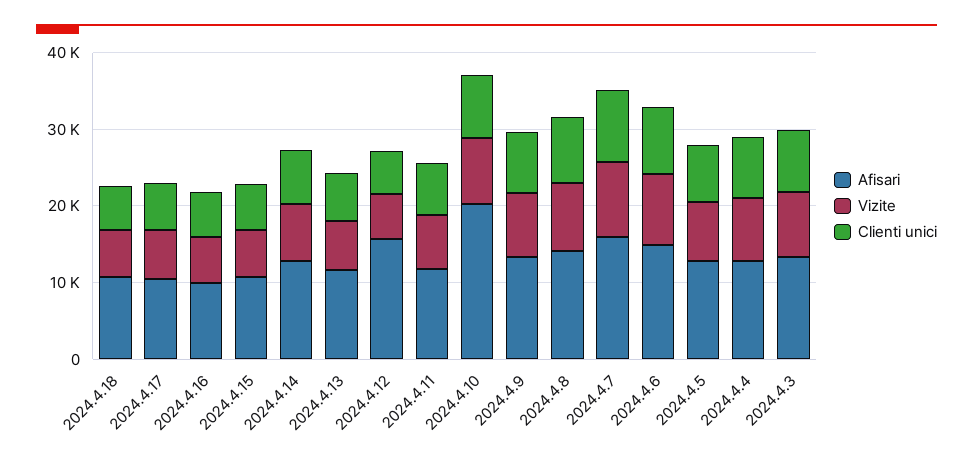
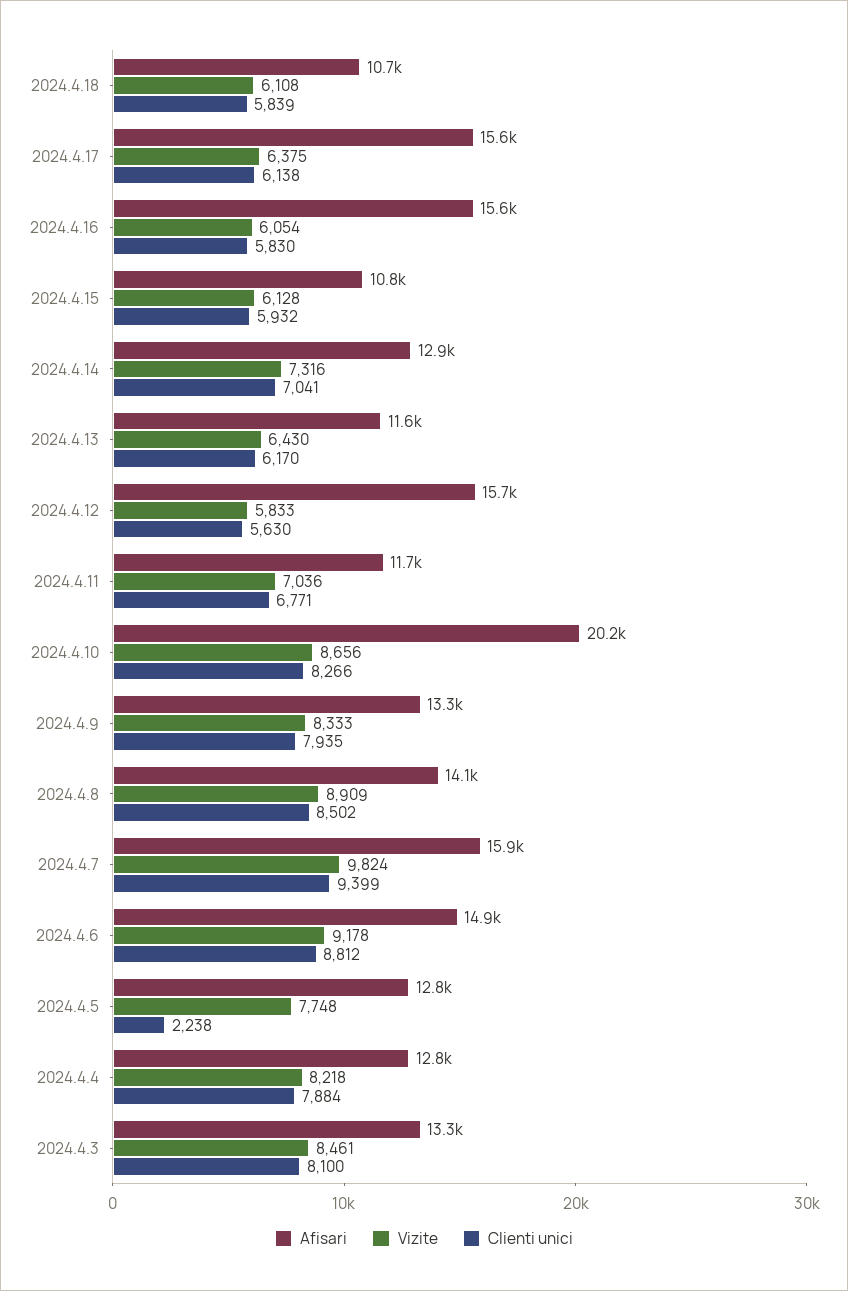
Afisari, 2024.4.17: 10000 -> 15600
Afisari, 2024.4.16: 10000 -> 15600
Clienti unici, 2024.4.5: 8000 -> 2238

